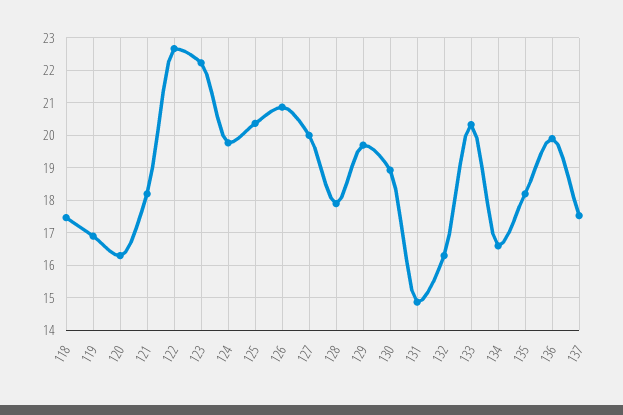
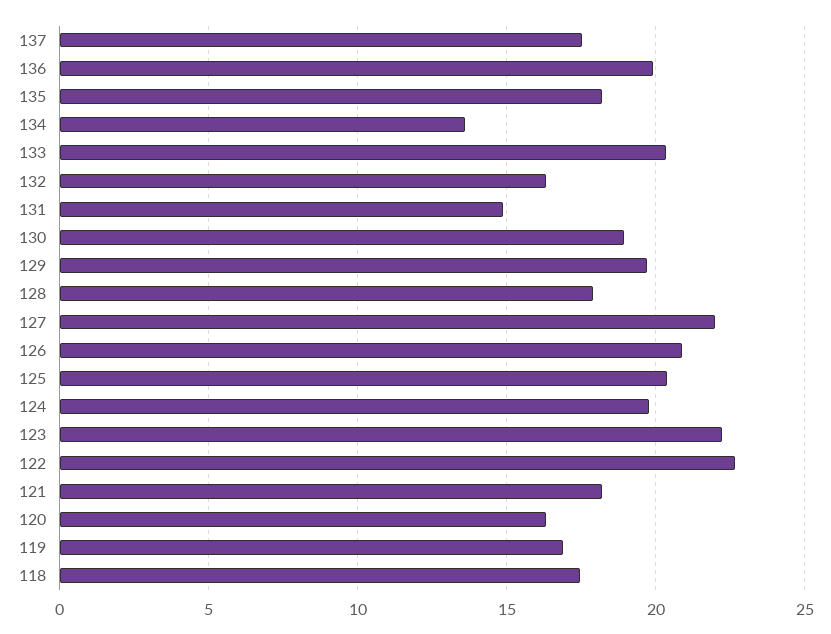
127: 20 -> 22
134: 16.6 -> 13.5

